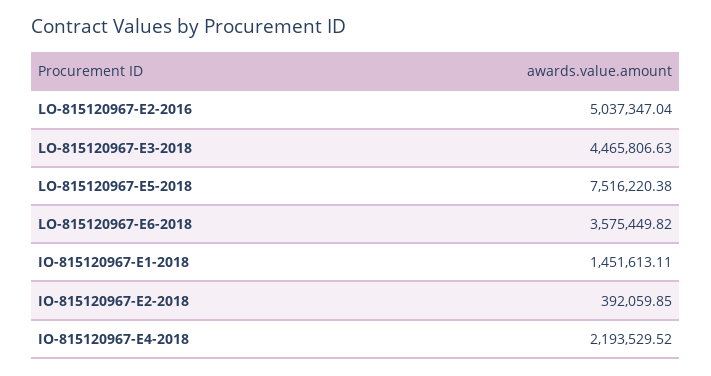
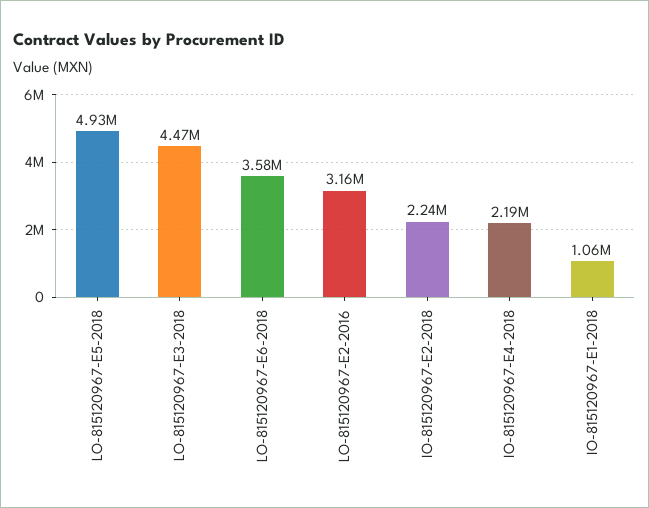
LO-815120967-E2-2016: 5037347.04 -> 3160000
LO-815120967-E5-2018: 7516220.38 -> 4930000
IO-815120967-E1-2018: 1451613.11 -> 1060000
IO-815120967-E2-2018: 392059.85 -> 2240000

